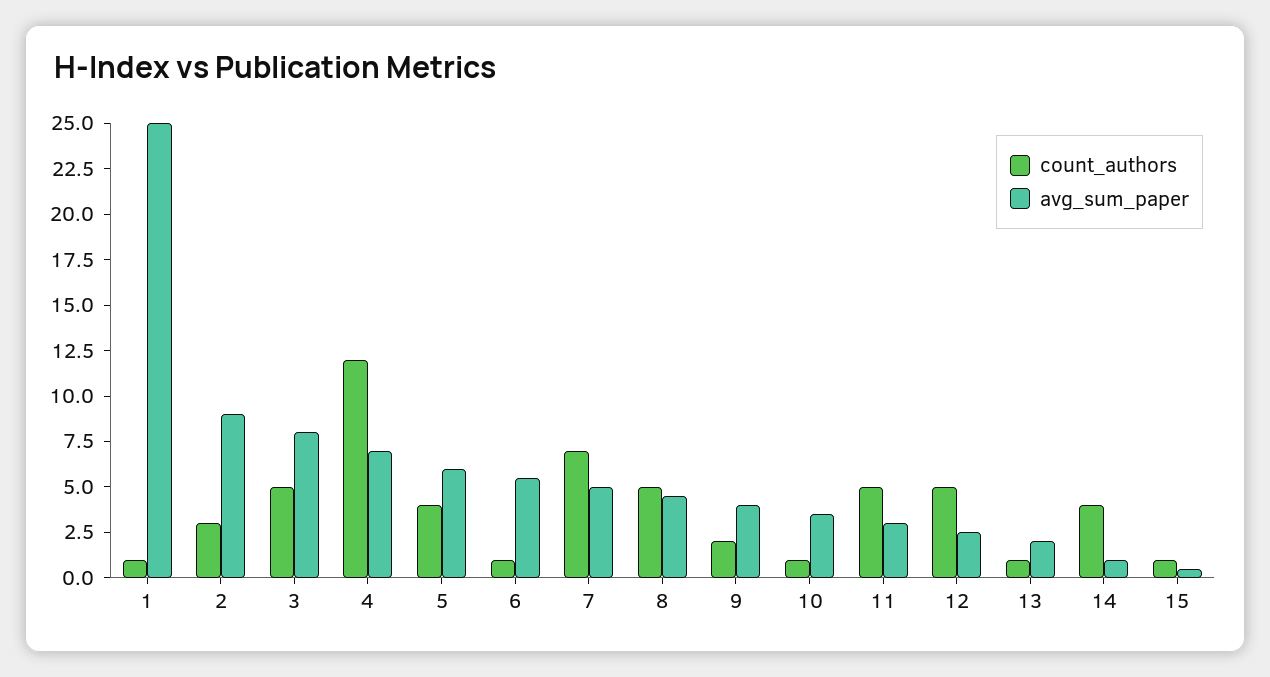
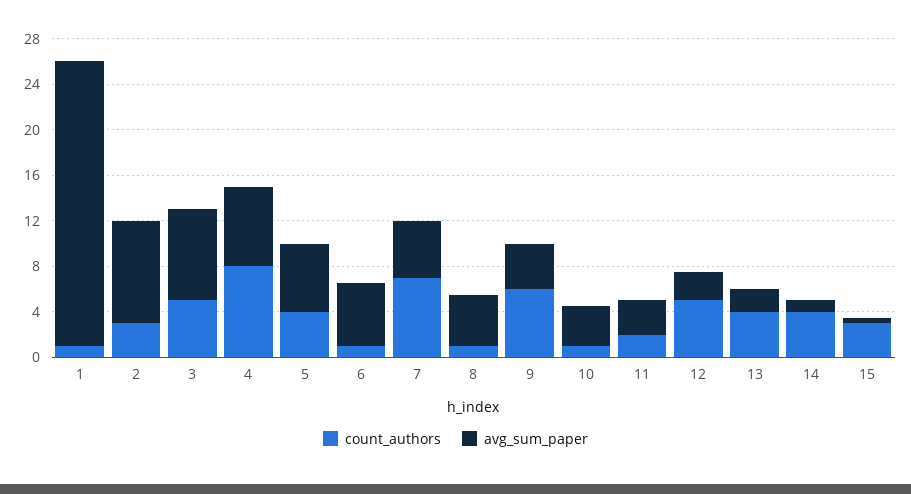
count_authors, 4: 12 -> 8
count_authors, 8: 5 -> 1
count_authors, 9: 2 -> 6
count_authors, 11: 5 -> 2
count_authors, 13: 1 -> 4
count_authors, 15: 1 -> 3

